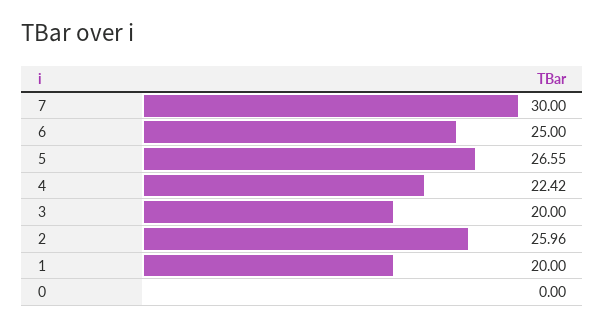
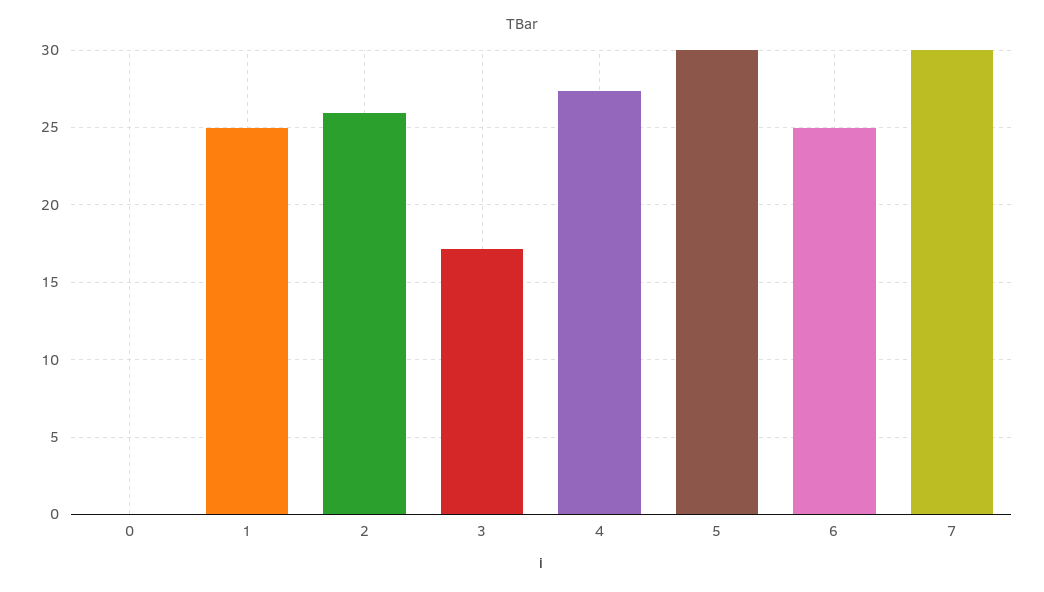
5: 26.55 -> 30
4: 22.42 -> 27.5
3: 20 -> 17
1: 20 -> 25

